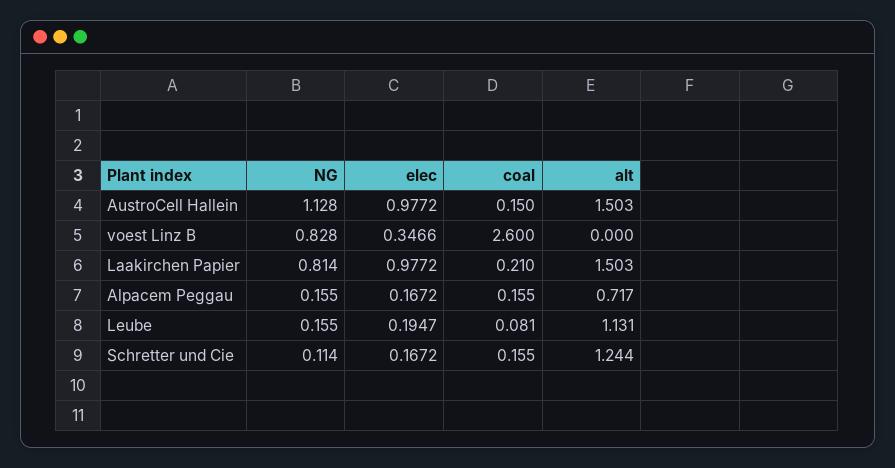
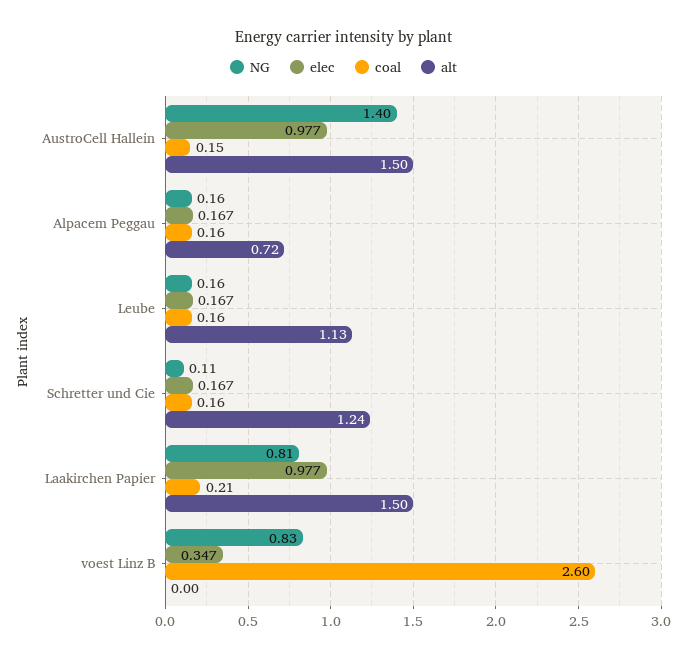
NG, AustroCell Hallein: 1.128 -> 1.4
elec, Leube: 0.1947 -> 0.167
coal, Leube: 0.081 -> 0.16

